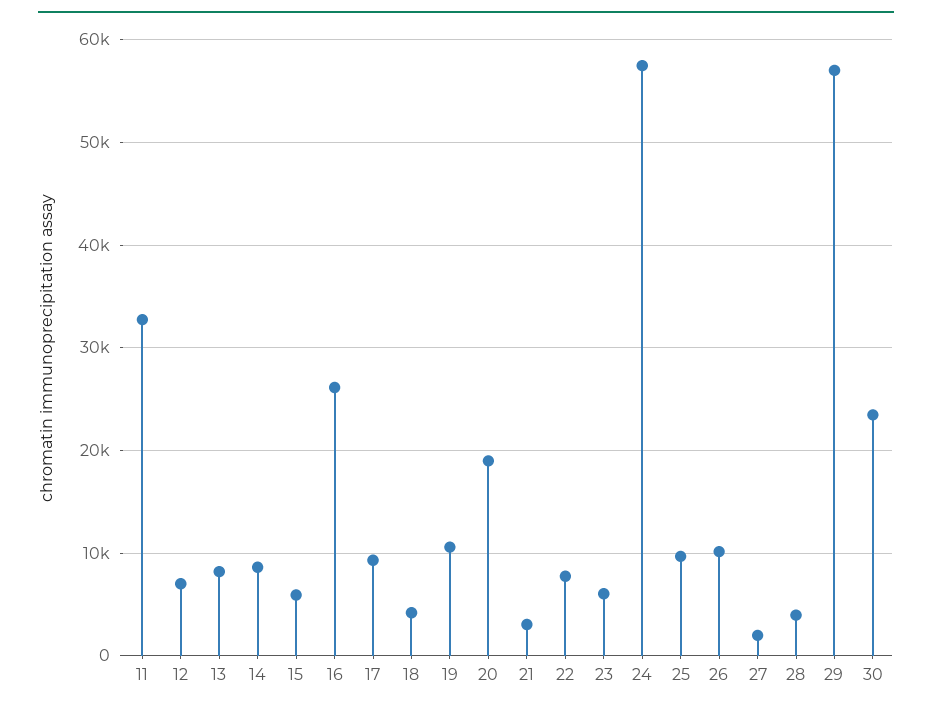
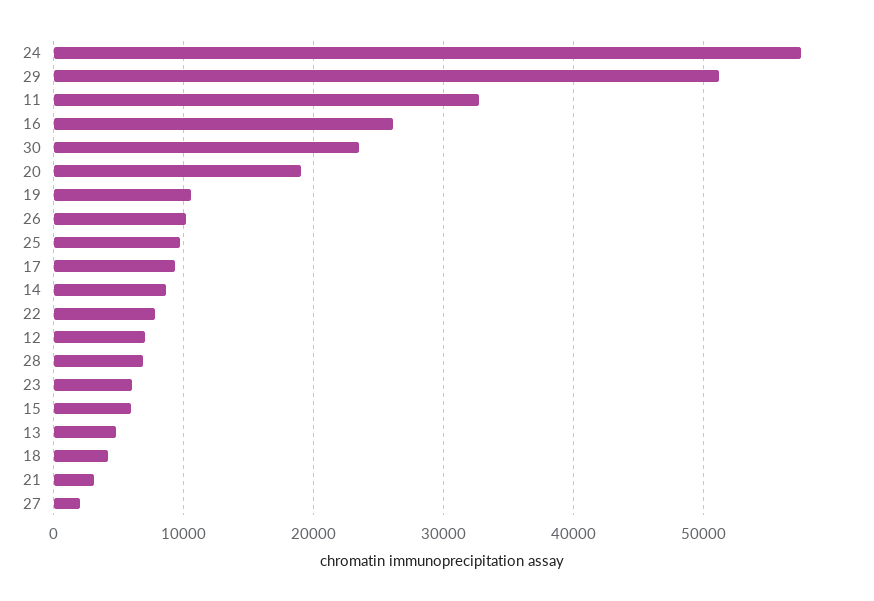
13: 8000 -> 5000
28: 4000 -> 7000
29: 57000 -> 51000

